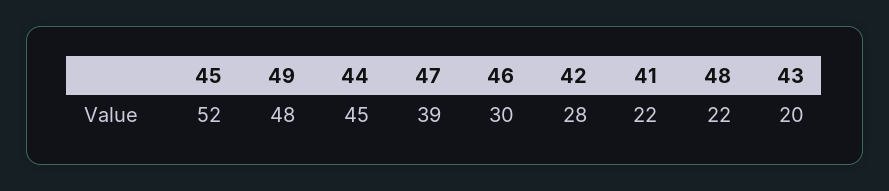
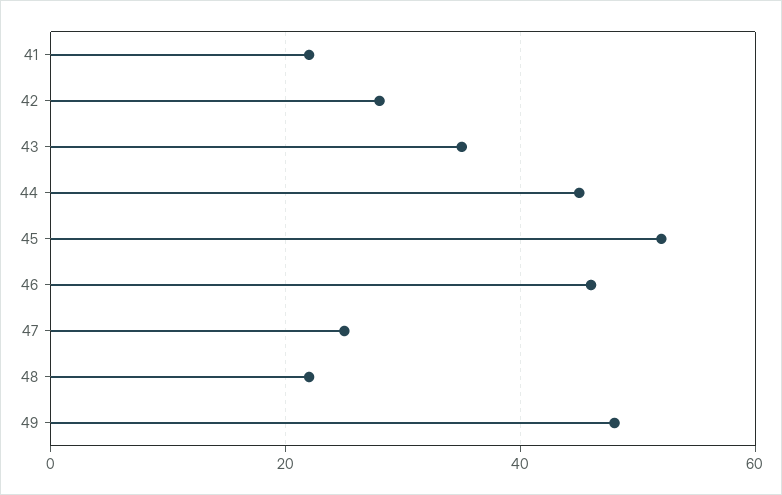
47: 39 -> 25
46: 30 -> 45
43: 20 -> 35

